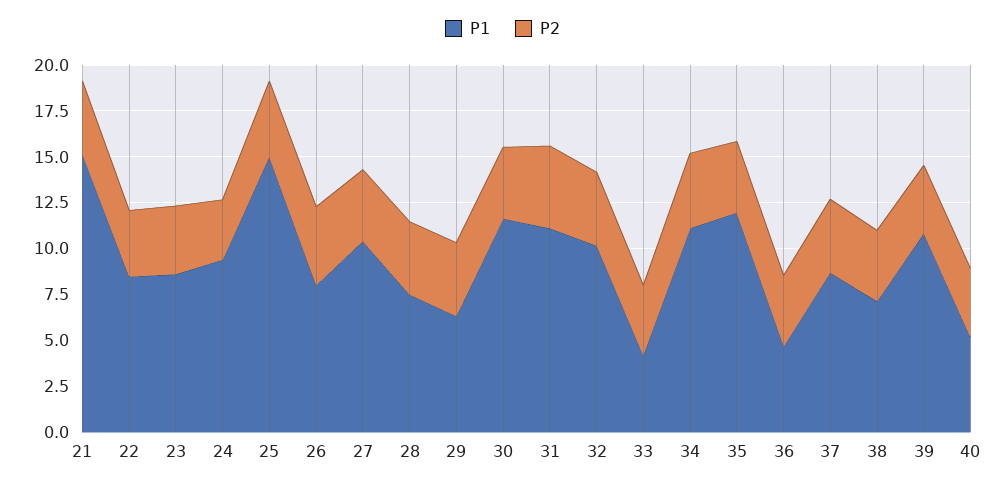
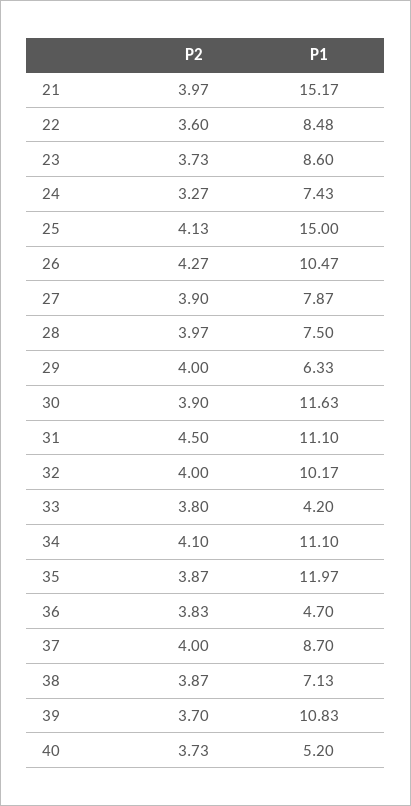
P1, 24: 9.5 -> 7.43
P1, 26: 8 -> 10.47
P1, 27: 10.5 -> 7.87

